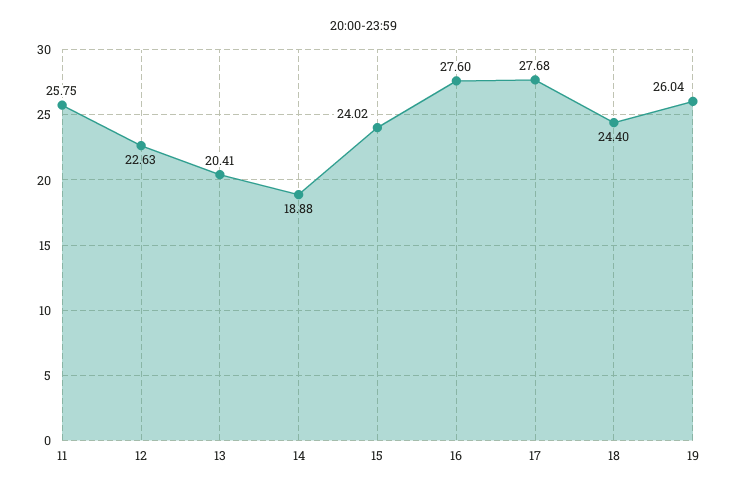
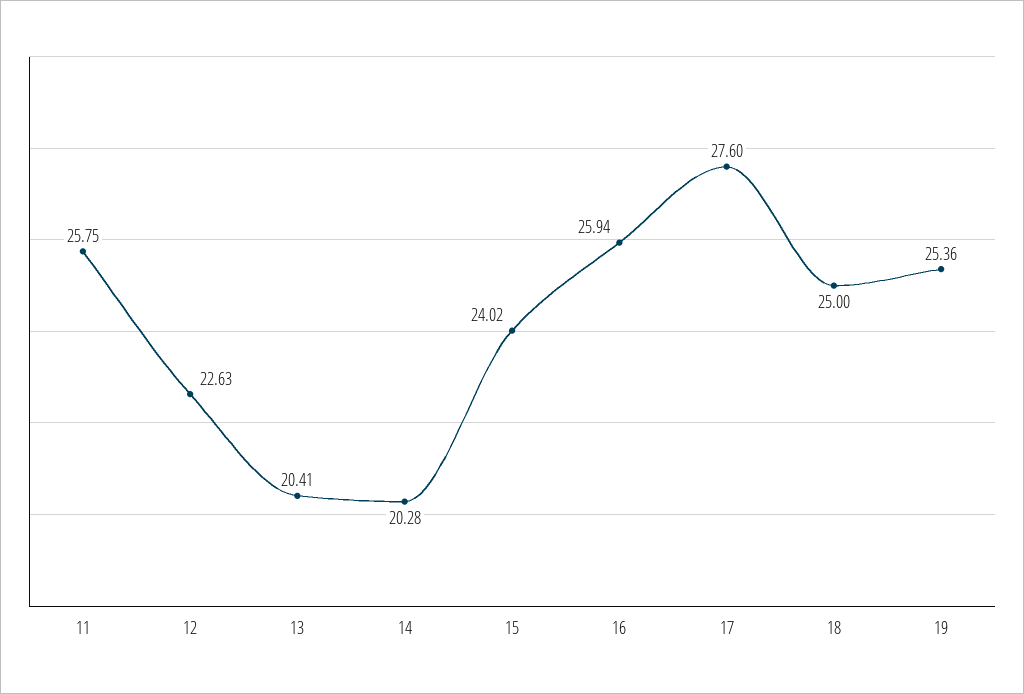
14: 18.88 -> 20.28
16: 27.6 -> 25.94
17: 27.68 -> 27.6
18: 24.4 -> 25
19: 26.04 -> 25.36

